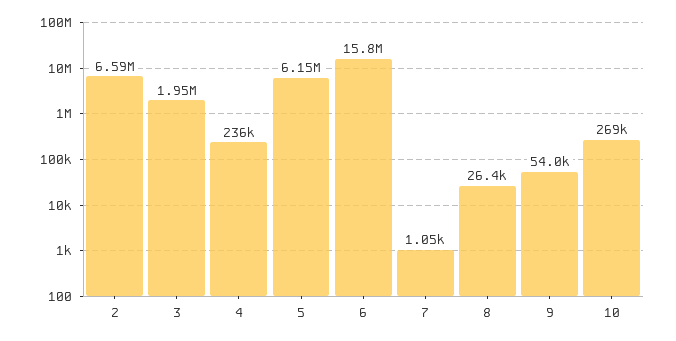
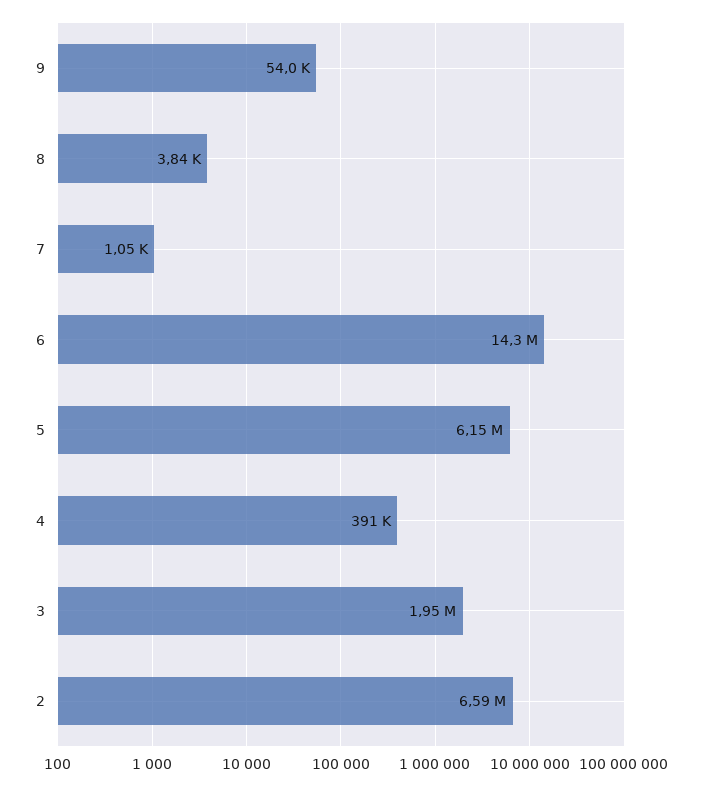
4: 236000 -> 391000
6: 15800000 -> 14300000
8: 26400 -> 3840
10: 269000 -> none

